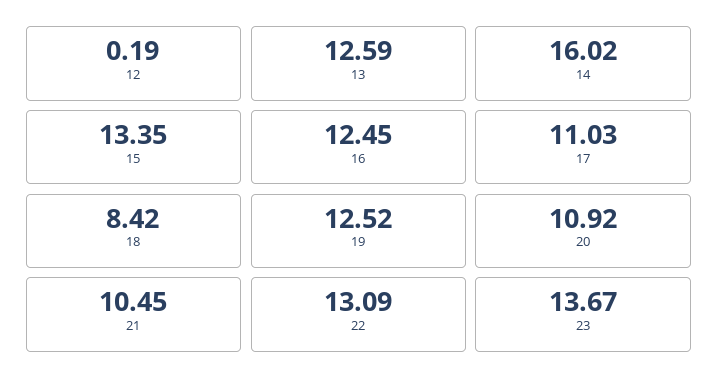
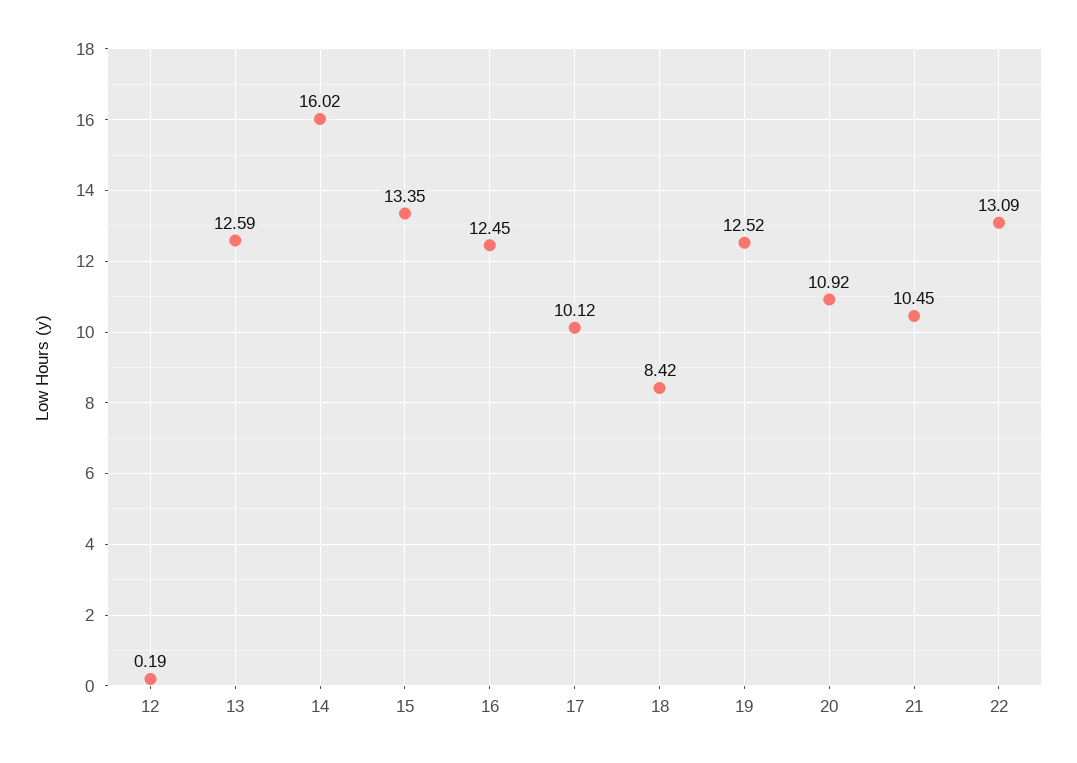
17: 11.03 -> 10.12
23: 13.67 -> none

